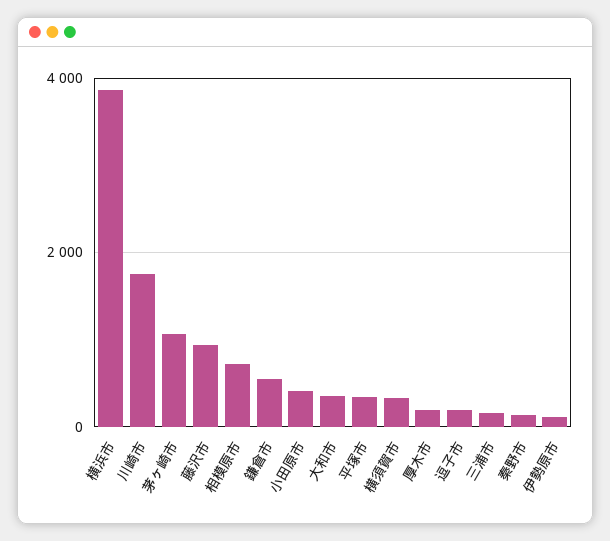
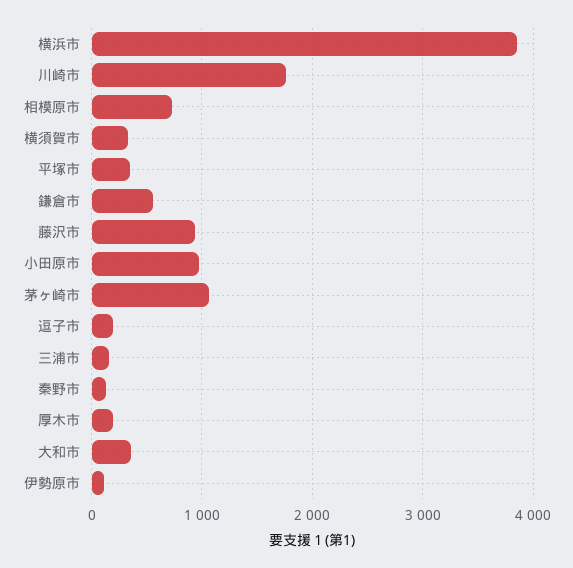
小田原市: 400 -> 1000

